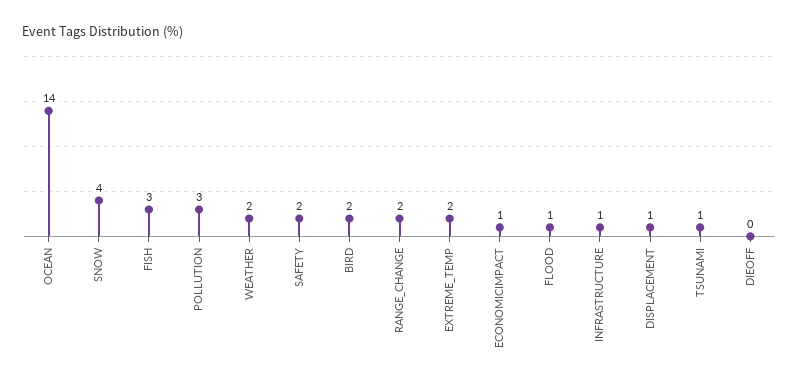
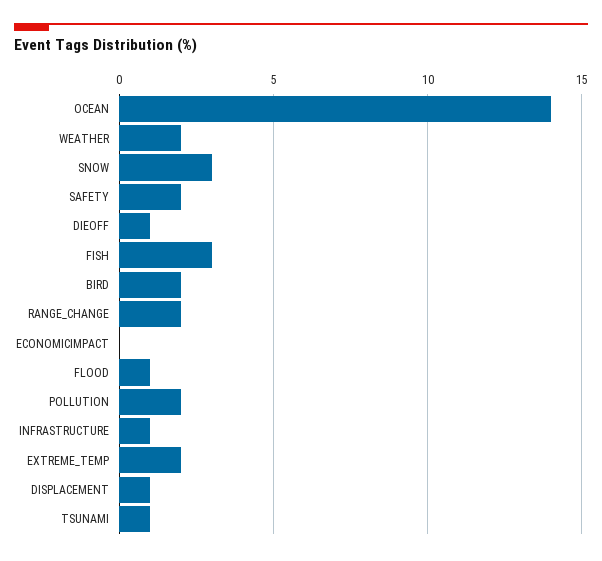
SNOW: 4 -> 3
POLLUTION: 3 -> 2
ECONOMICIMPACT: 1 -> 0
DIEOFF: 0 -> 1

